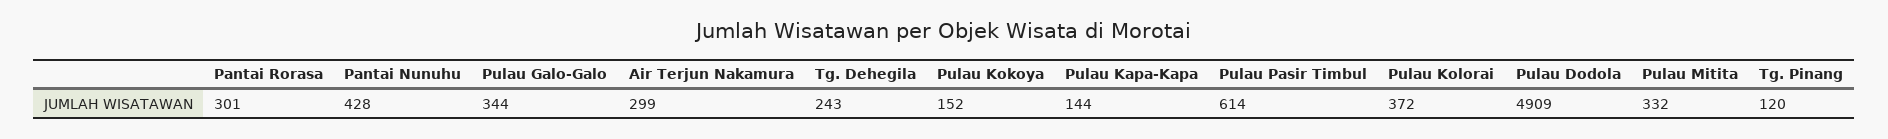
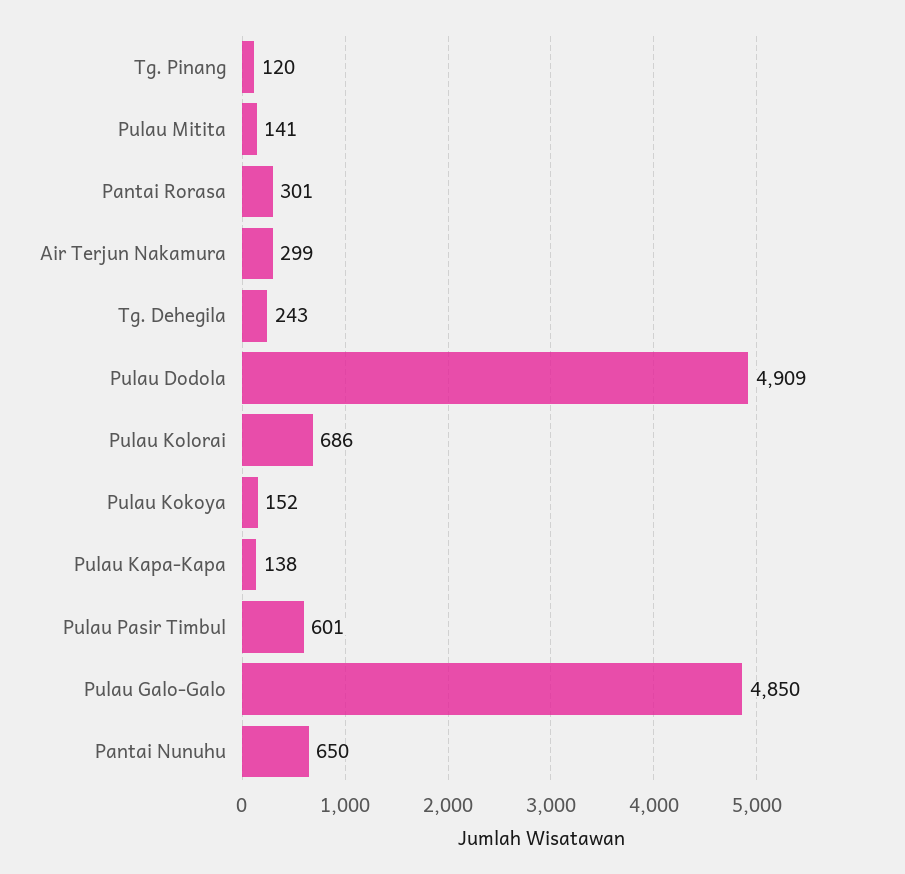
Pantai Nunuhu: 428 -> 650
Pulau Galo-Galo: 344 -> 4850
Pulau Kapa-Kapa: 144 -> 138
Pulau Pasir Timbul: 614 -> 601
Pulau Kolorai: 372 -> 686
Pulau Mitita: 332 -> 141

